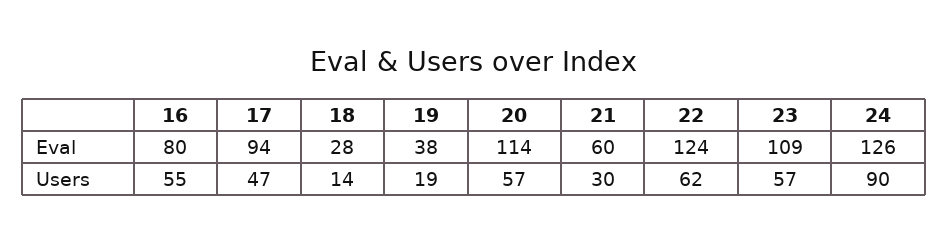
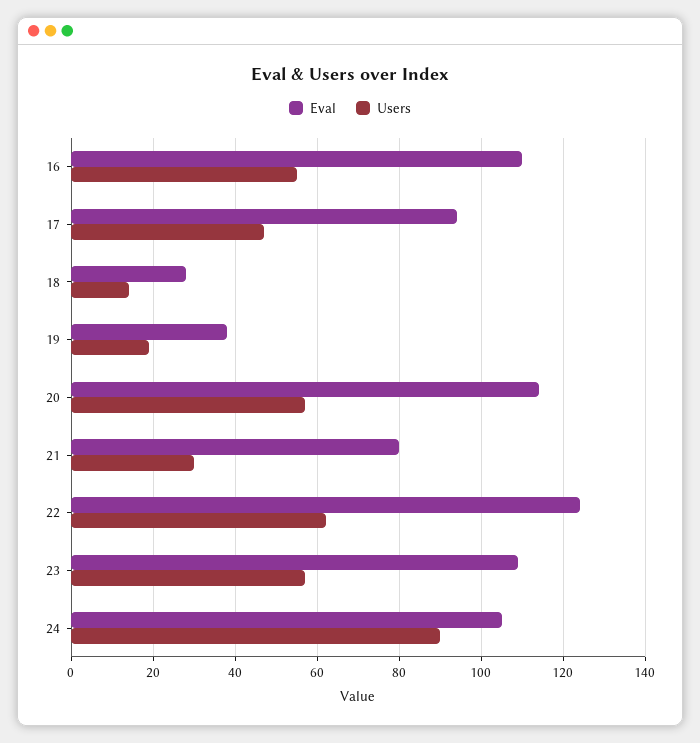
Eval, 16: 80 -> 110
Eval, 21: 60 -> 80
Eval, 24: 126 -> 105

